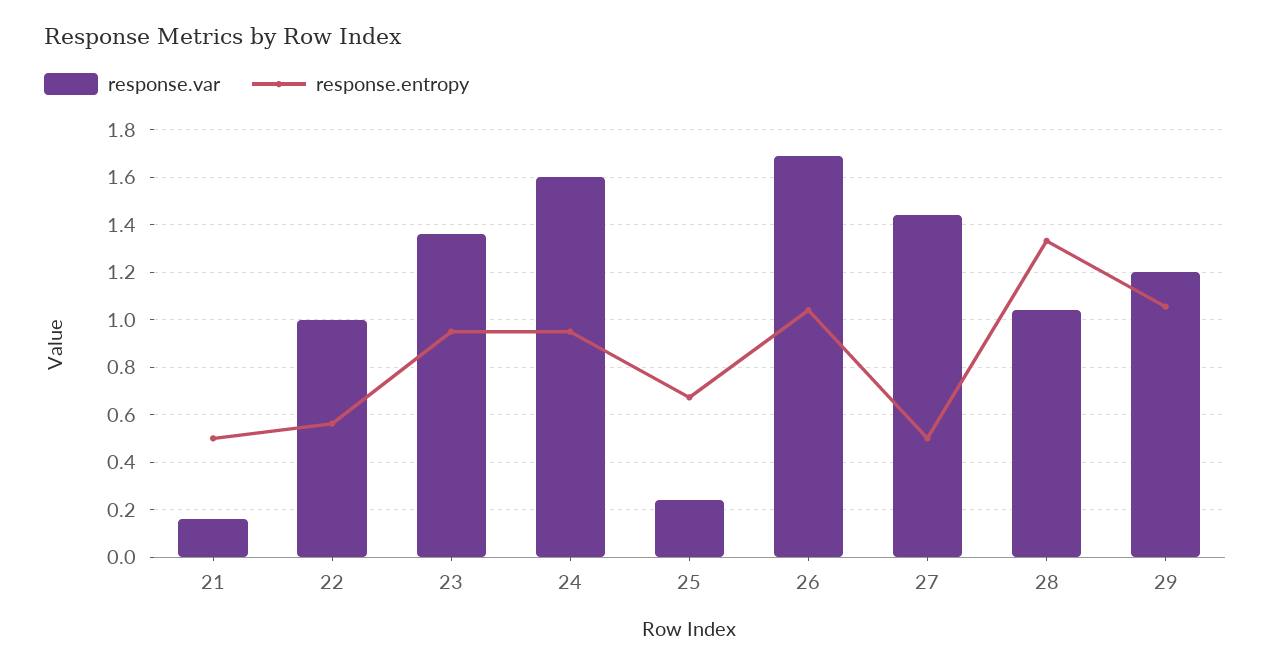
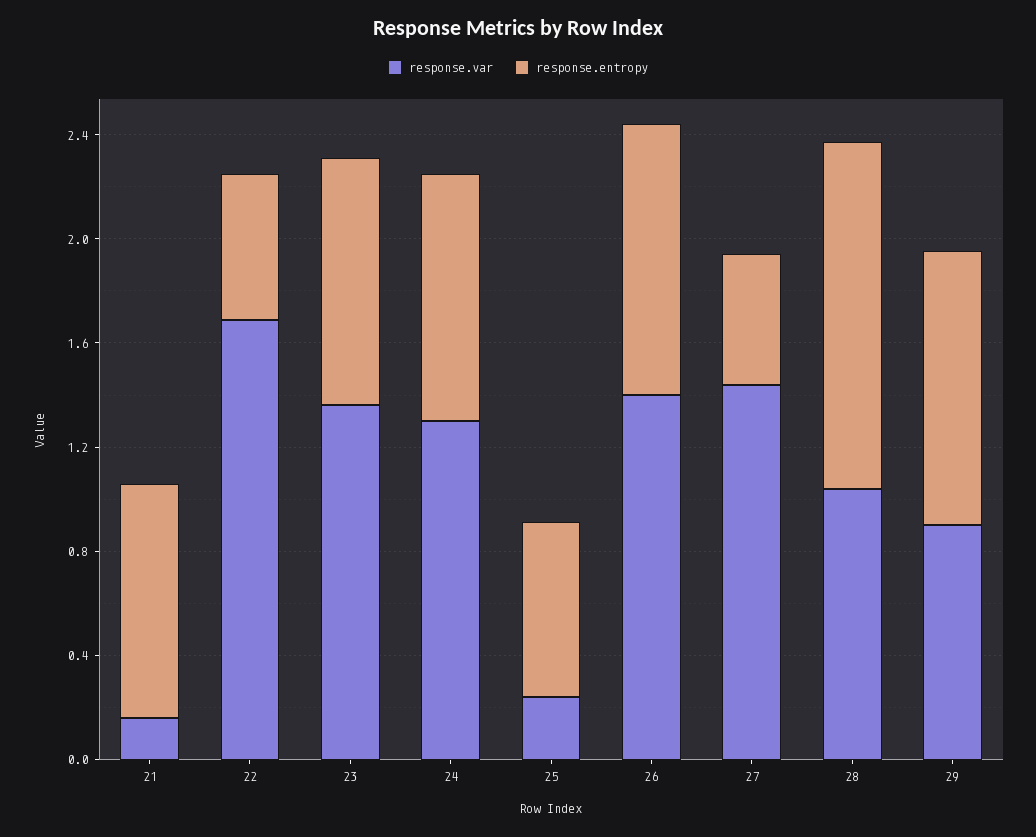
response.entropy, 21: 0.5 -> 0.9
response.var, 22: 1 -> 1.7
response.var, 24: 1.6 -> 1.3
response.var, 26: 1.7 -> 1.4
response.var, 29: 1.2 -> 0.9

